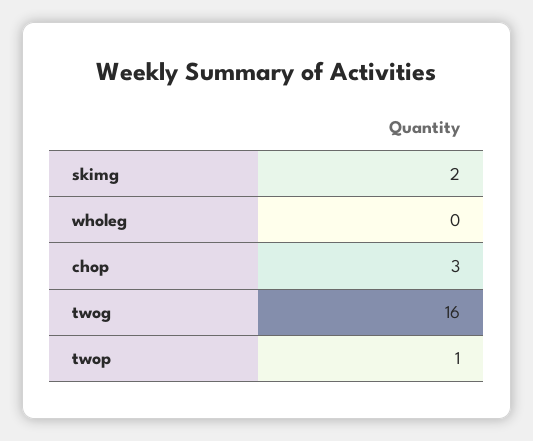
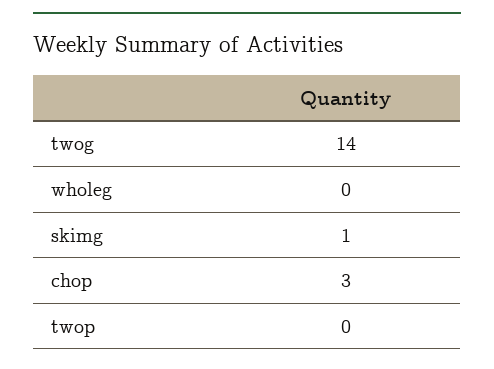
skimg: 2 -> 1
twog: 16 -> 14
twop: 1 -> 0

